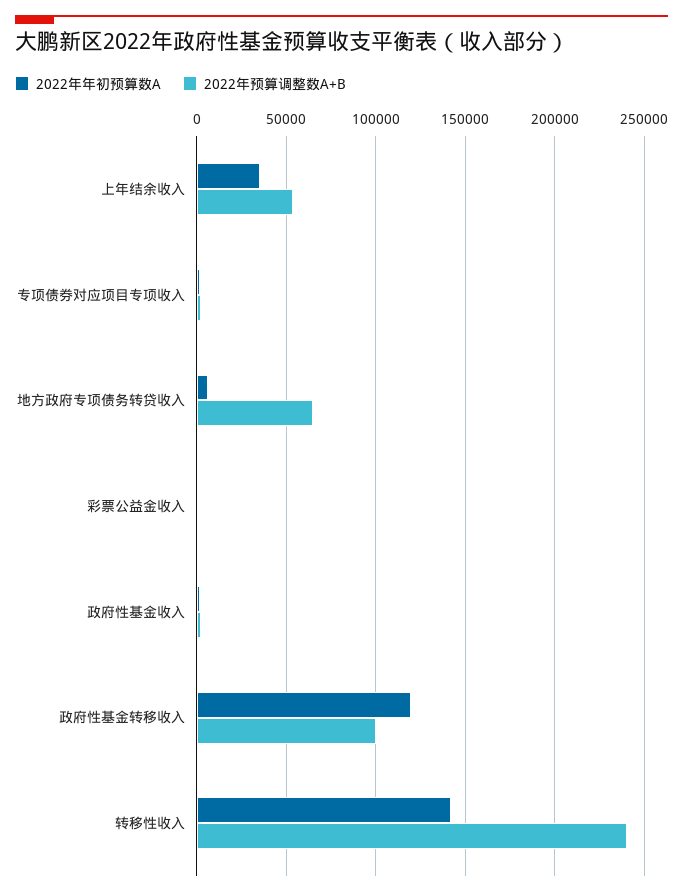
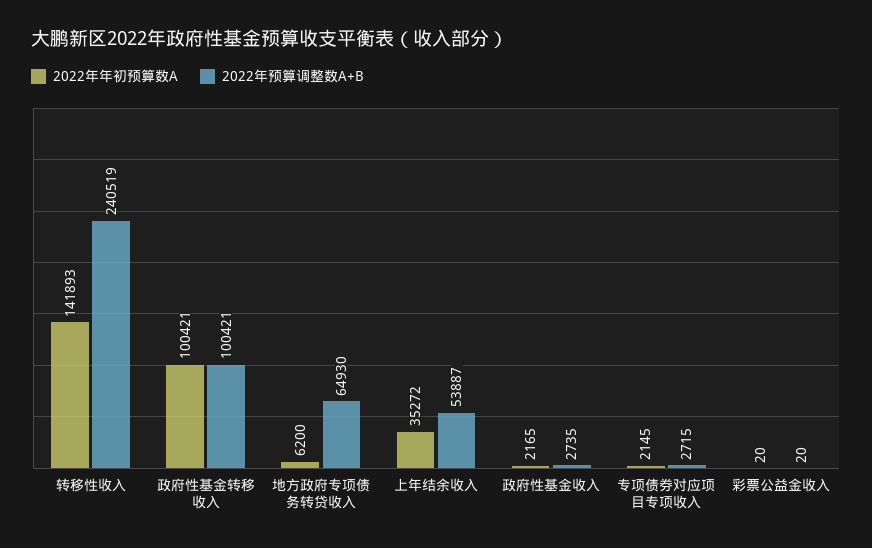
2022年年初预算数A, 政府性基金转移收入: 120000 -> 100421

